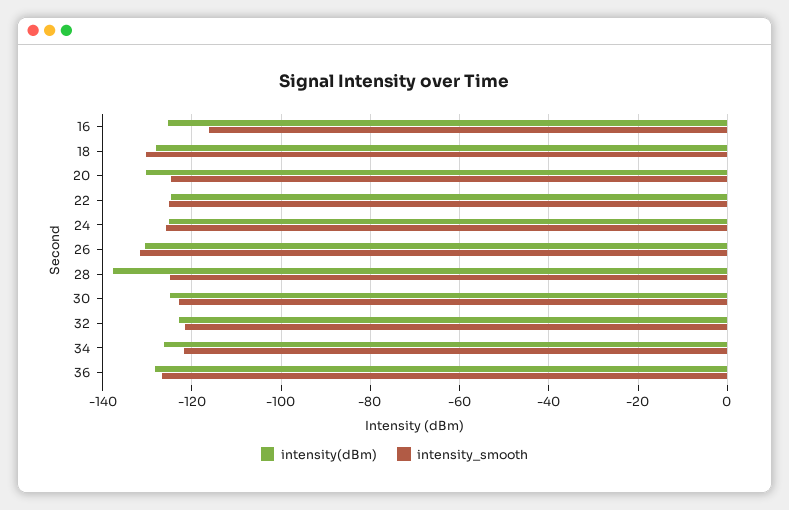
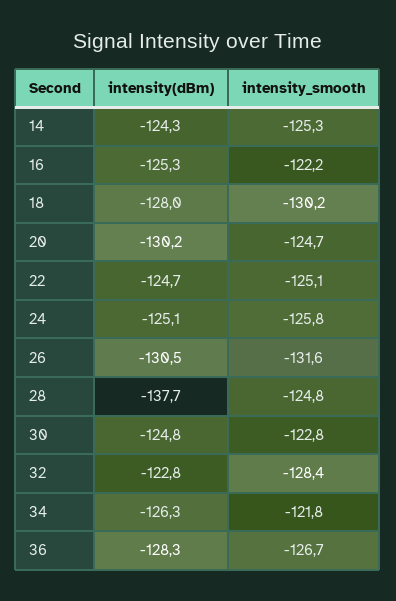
intensity_smooth, 16: -116 -> -122.2
intensity_smooth, 32: -122 -> -128.4
intensity(dBm), 14: none -> -124.3
intensity_smooth, 14: none -> -125.3

